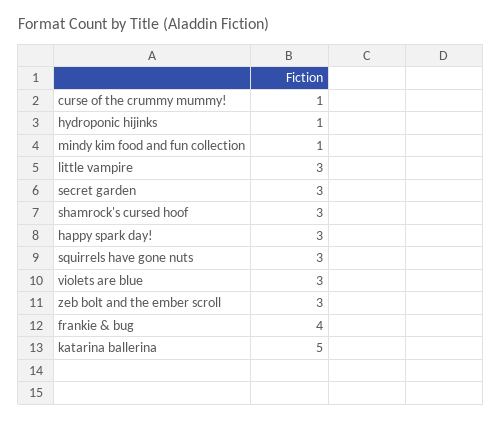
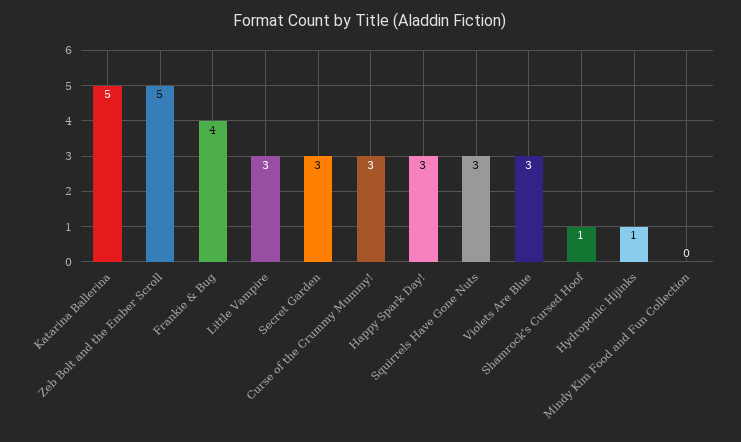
curse of the crummy mummy!: 1 -> 3
mindy kim food and fun collection: 1 -> 0
shamrock's cursed hoof: 3 -> 1
zeb bolt and the ember scroll: 3 -> 5

